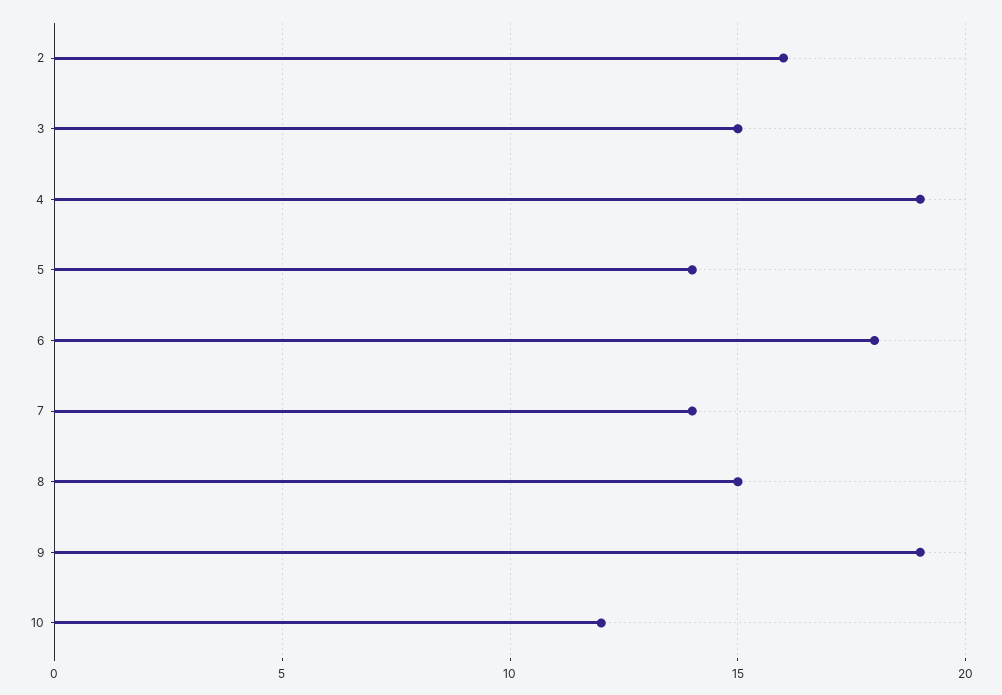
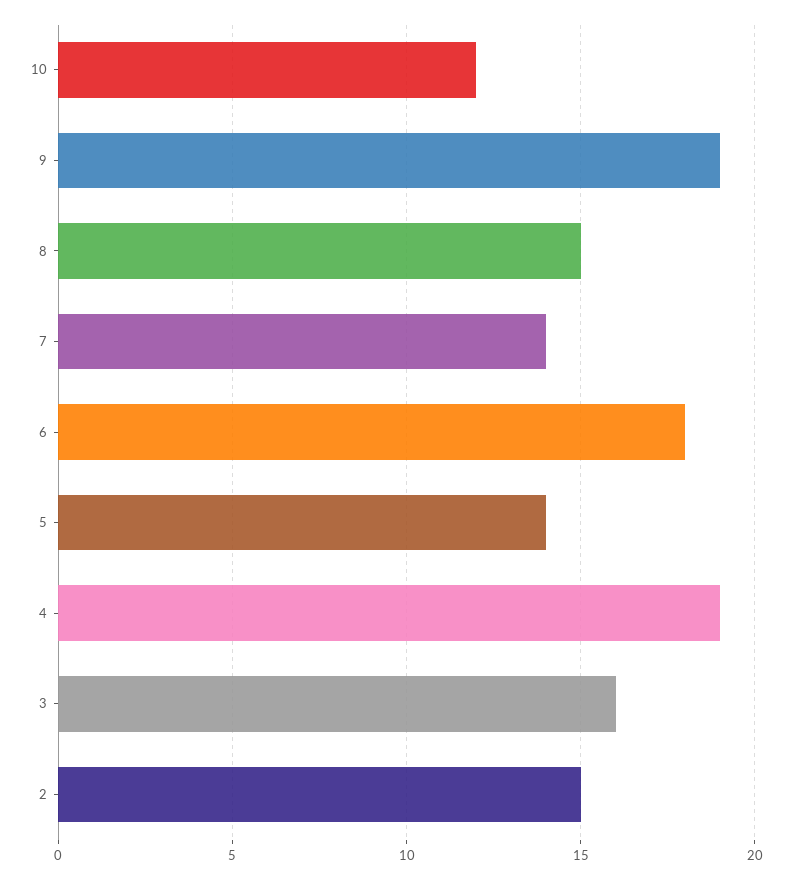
2: 16 -> 15
3: 15 -> 16

